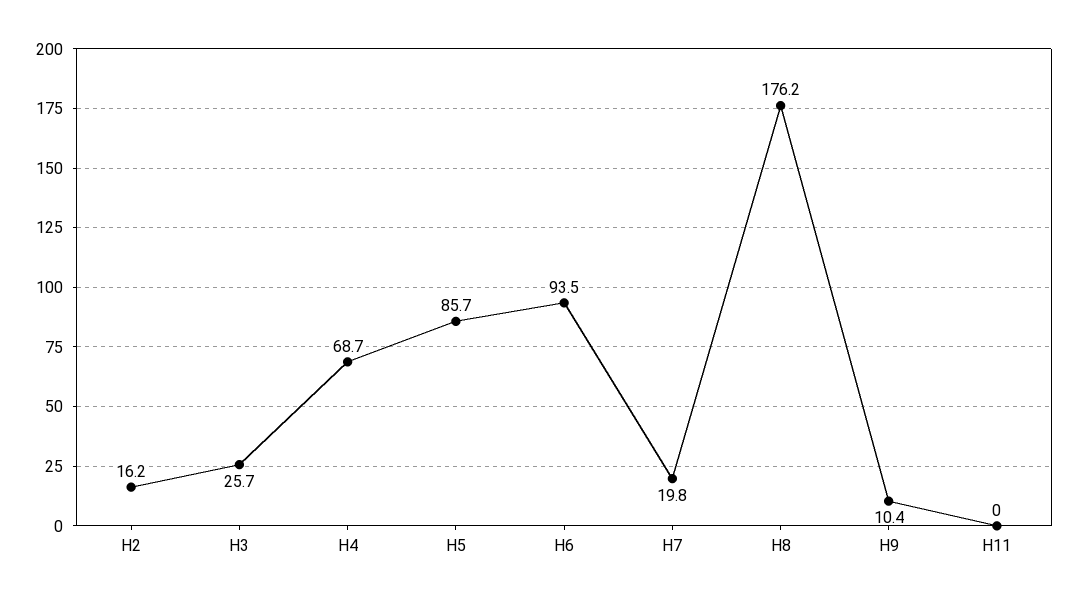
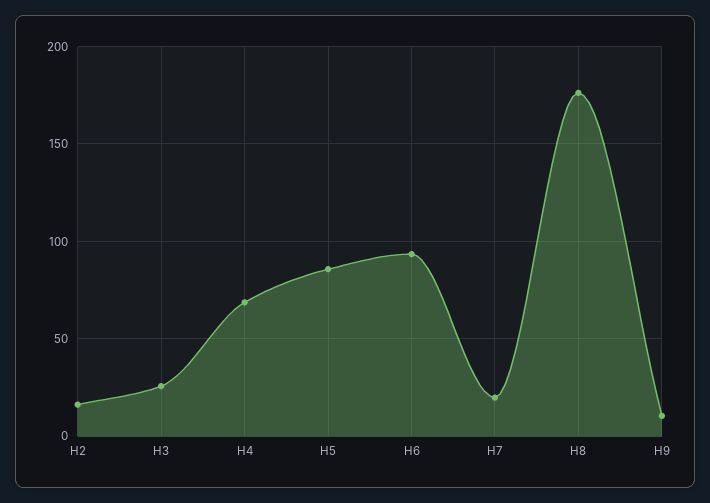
Н11: 0 -> none

